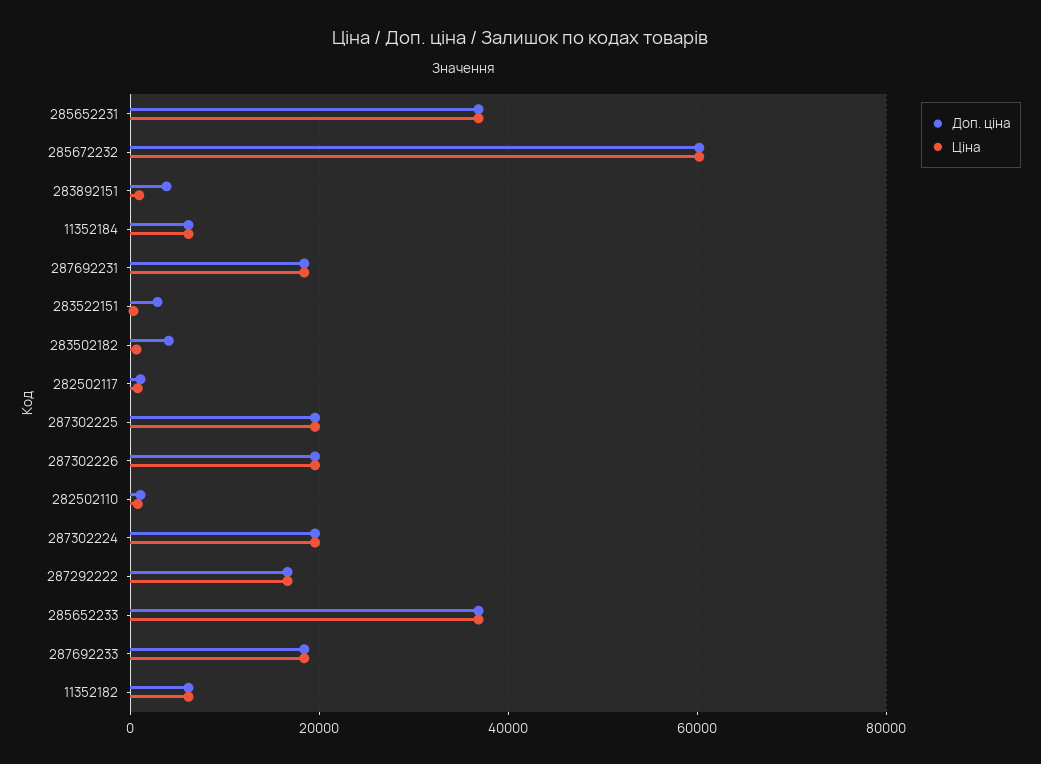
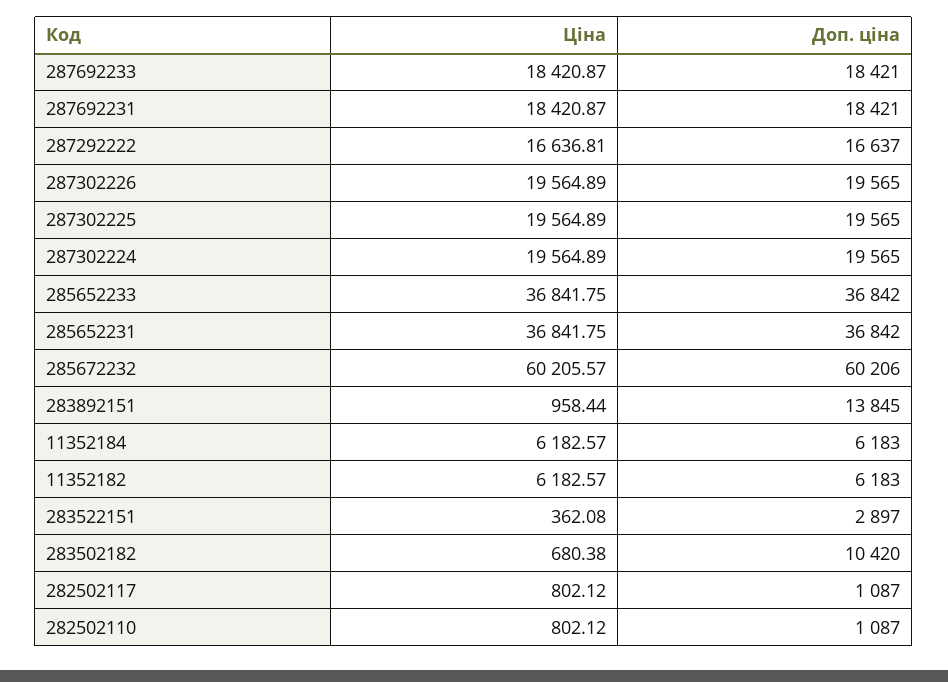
Доп. ціна, 283892151: 4000 -> 13845
Доп. ціна, 283502182: 4000 -> 10420

